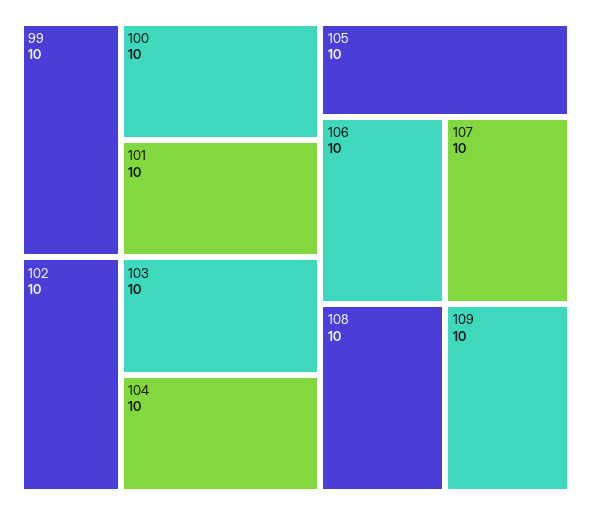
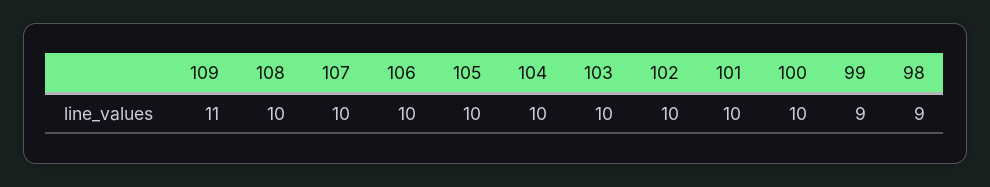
99: 10 -> 9
109: 10 -> 11
98: none -> 9

